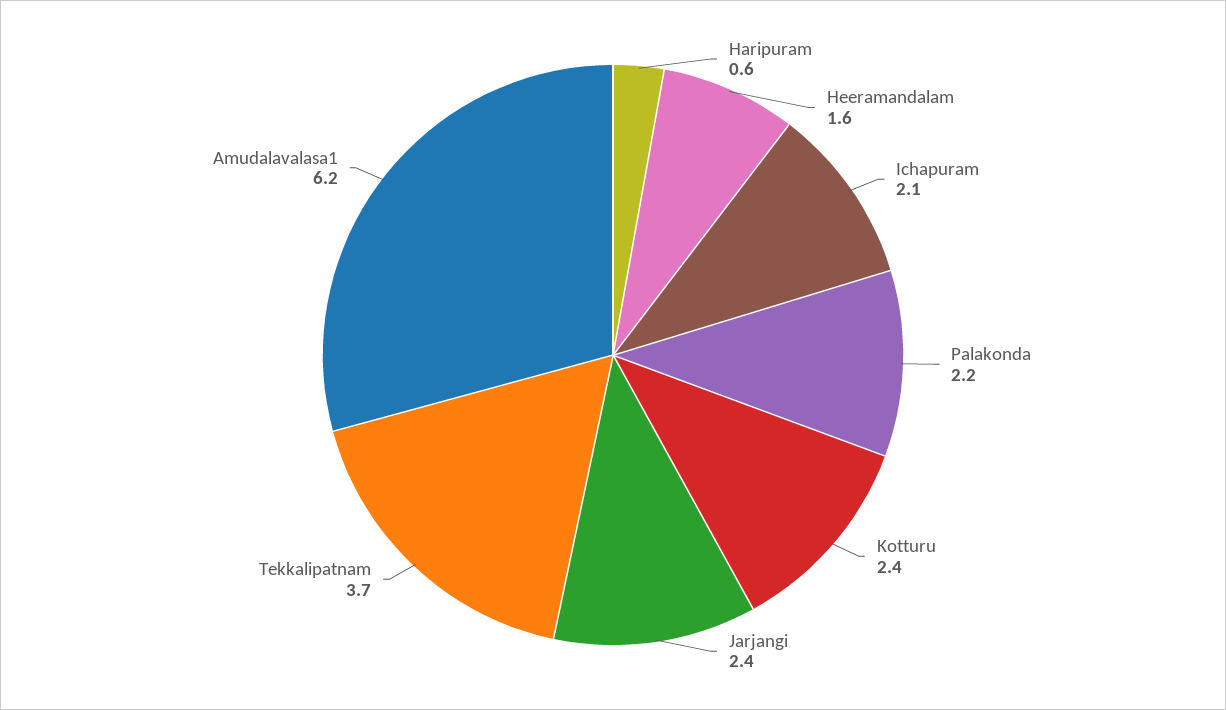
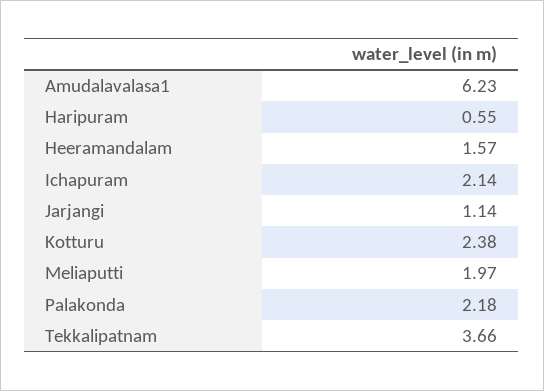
Jarjangi: 2.4 -> 1.14
Meliaputti: none -> 1.97

